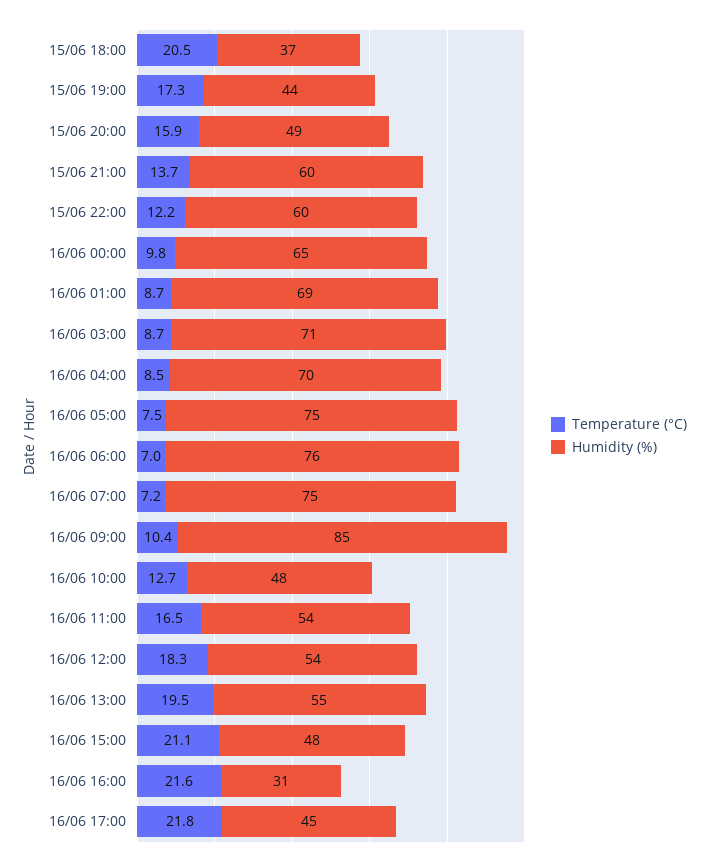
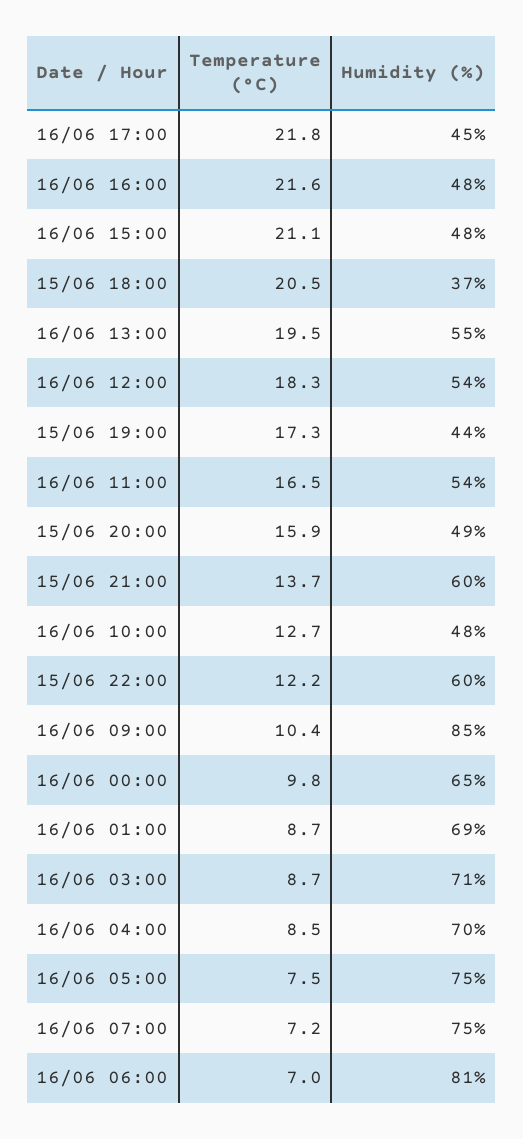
Humidity (%), 16/06 06:00: 76 -> 81
Humidity (%), 16/06 16:00: 31 -> 48

